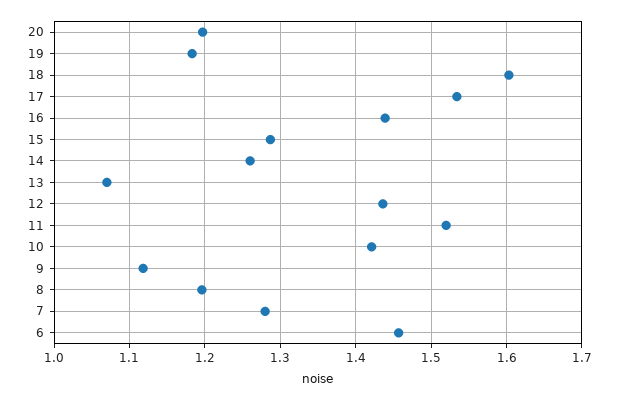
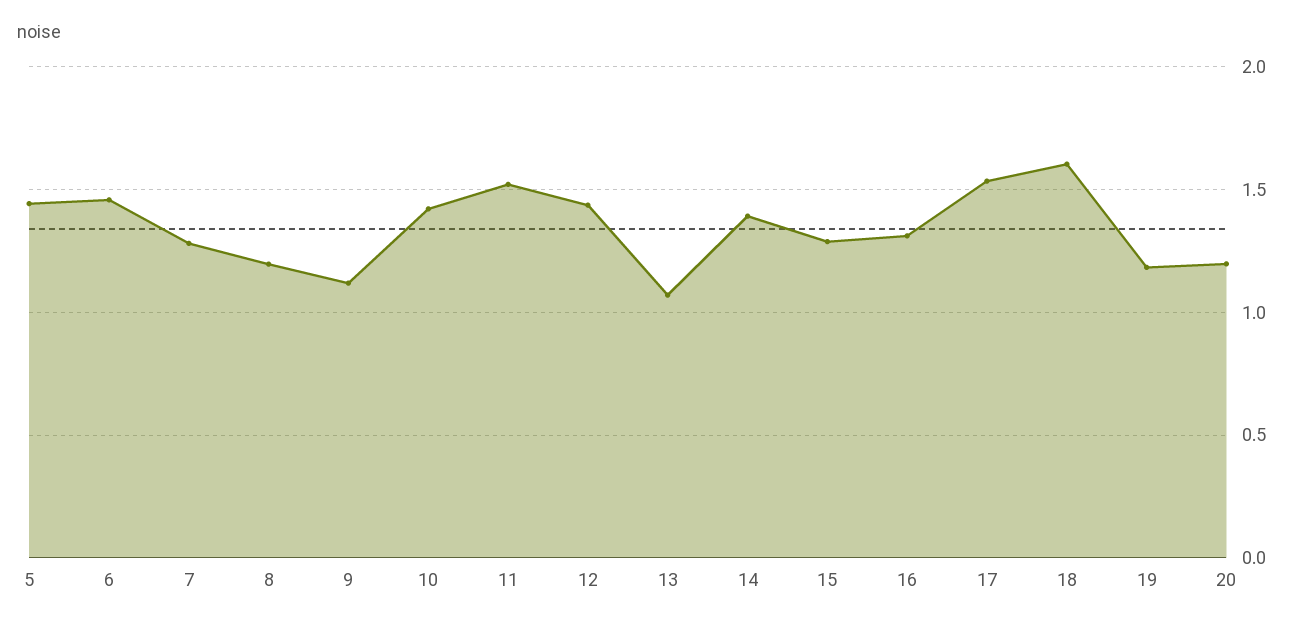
16: 1.44 -> 1.3
14: 1.26 -> 1.4
5: none -> 1.45

